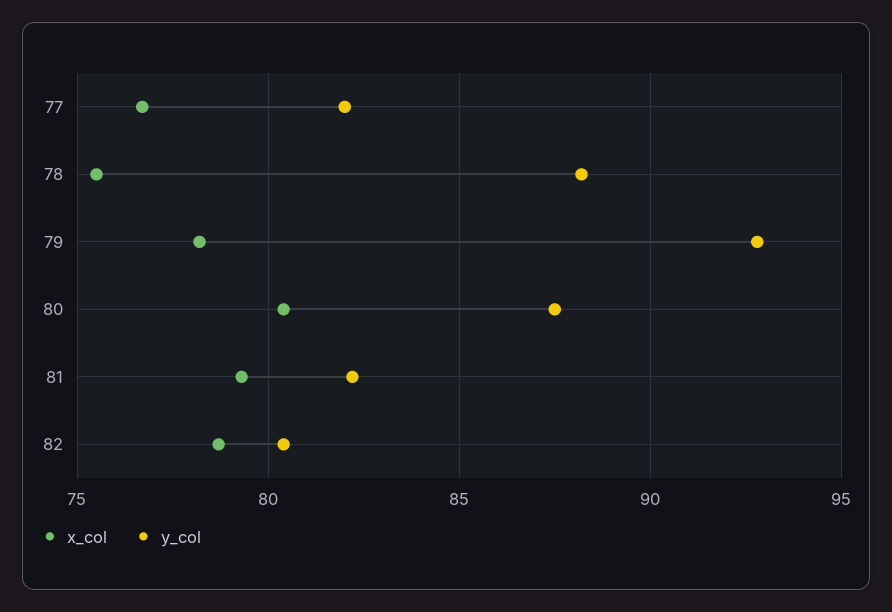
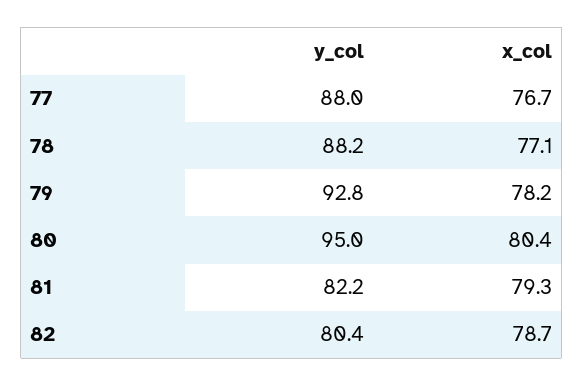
y_col, 77: 82 -> 88
x_col, 78: 75.5 -> 77.1
y_col, 80: 87.5 -> 95

